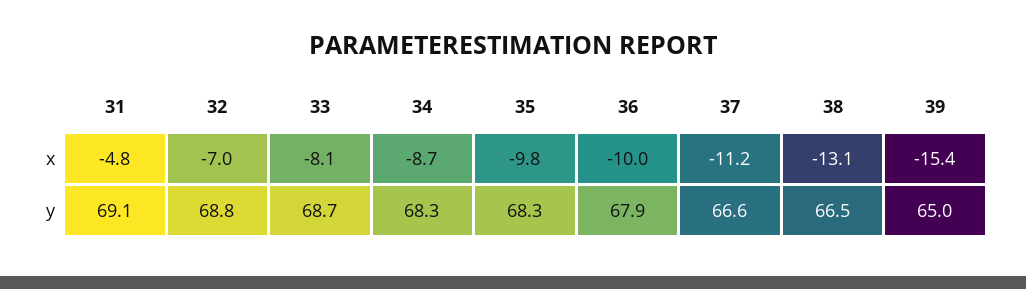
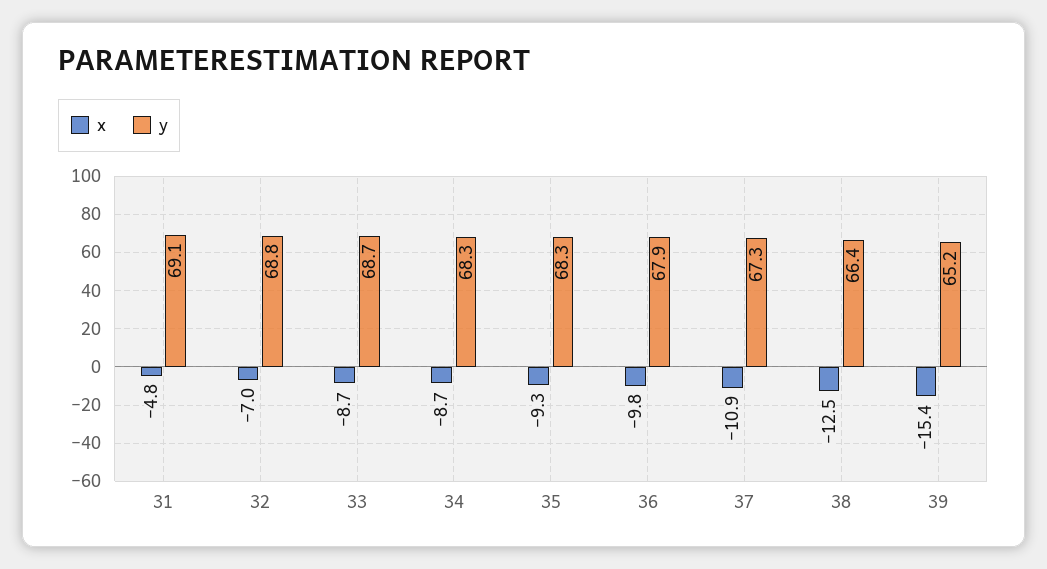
x, 33: -8.1 -> -8.7
x, 35: -9.8 -> -9.3
x, 36: -10 -> -9.8
x, 37: -11.2 -> -10.9
x, 38: -13.1 -> -12.5
y, 37: 66.6 -> 67.3
y, 38: 66.5 -> 66.4
y, 39: 65 -> 65.2

